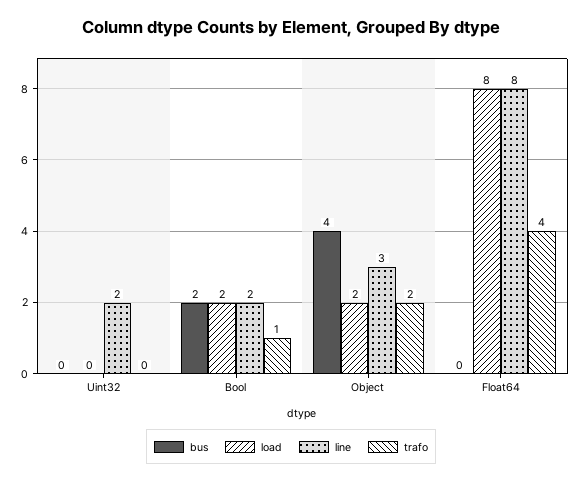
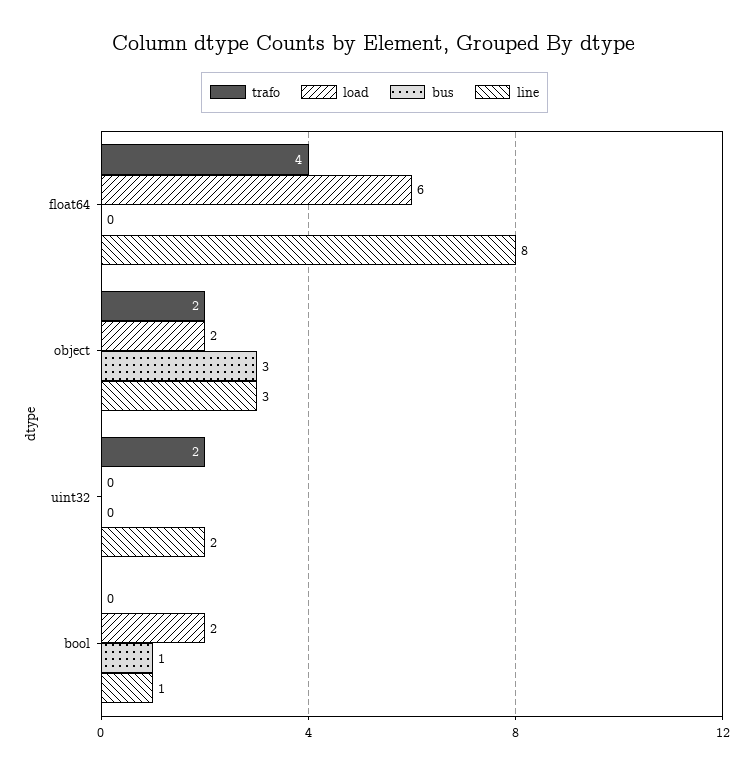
trafo, Uint32: 0 -> 2
bus, Bool: 2 -> 1
line, Bool: 2 -> 1
trafo, Bool: 1 -> 0
bus, Object: 4 -> 3
load, Float64: 8 -> 6

